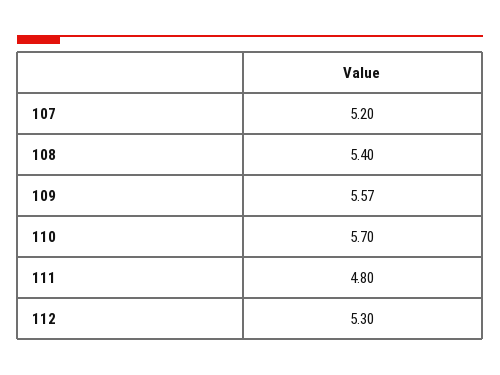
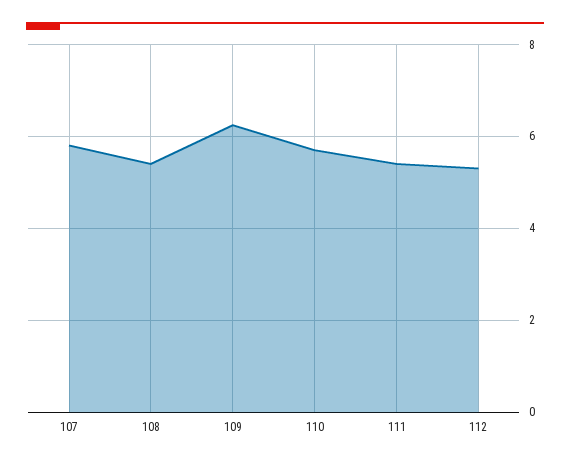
107: 5.2 -> 5.8
109: 5.57 -> 6.2
111: 4.8 -> 5.4

